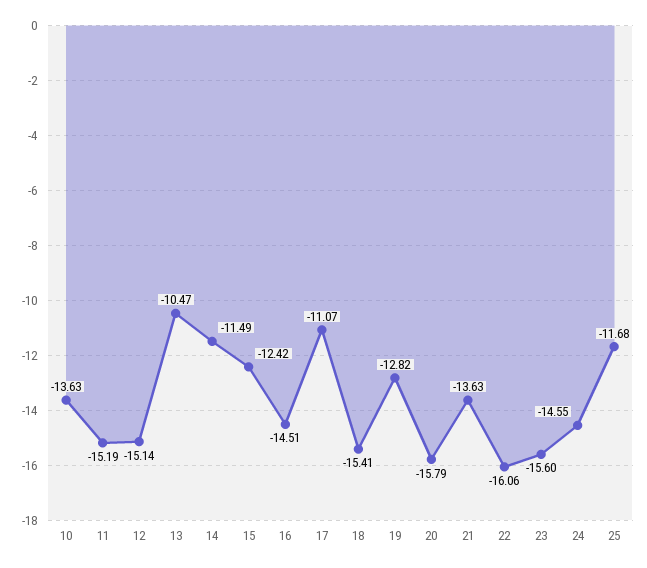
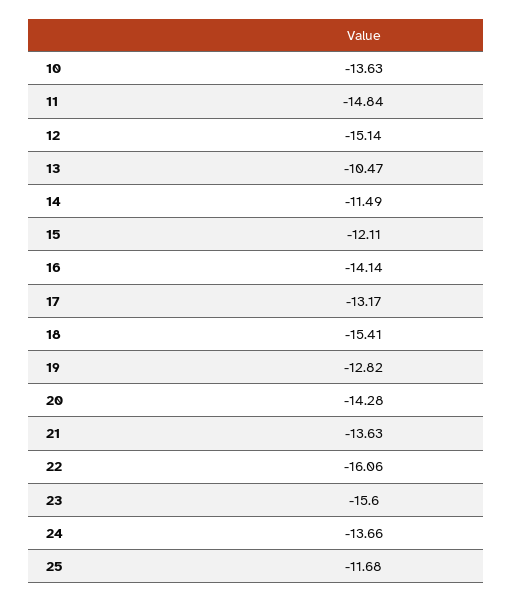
11: -15.19 -> -14.84
15: -12.42 -> -12.11
16: -14.51 -> -14.14
17: -11.07 -> -13.17
20: -15.79 -> -14.28
24: -14.55 -> -13.66

